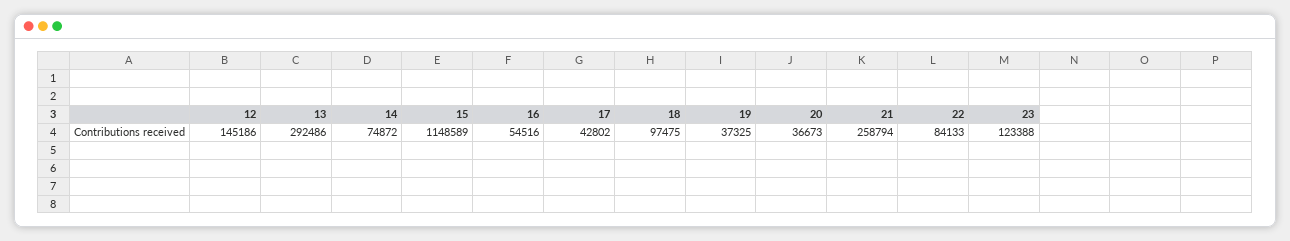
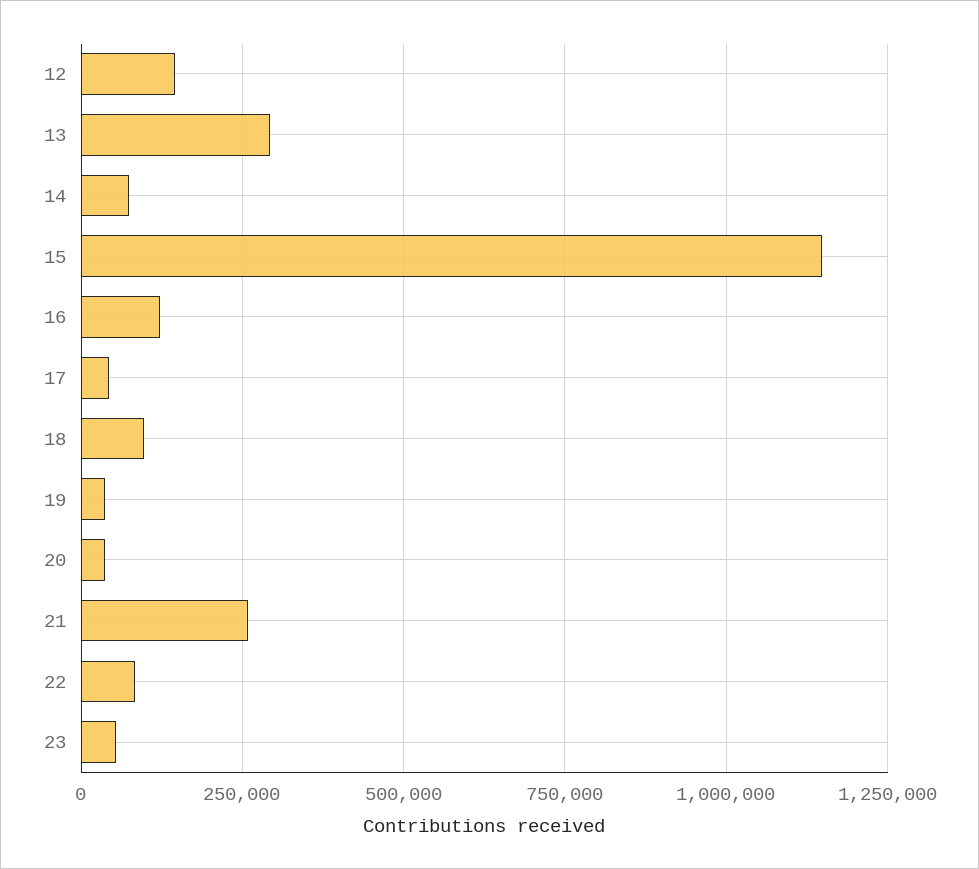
16: 54516 -> 125000
23: 123388 -> 50000

